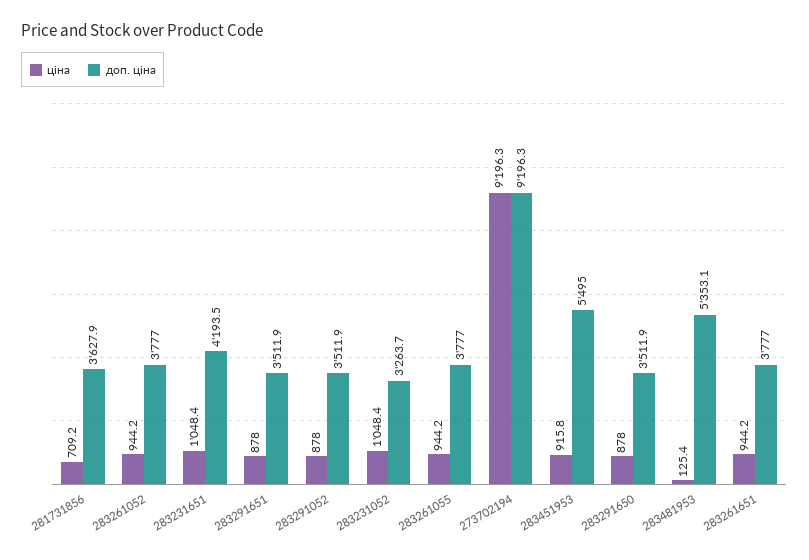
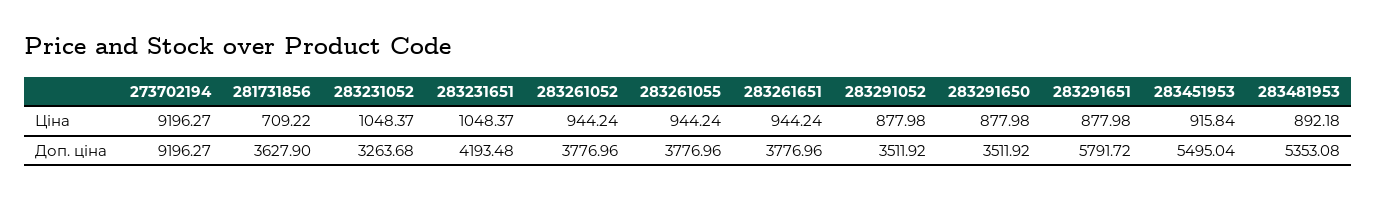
доп. ціна, 283291651: 3511.9 -> 5791.72
ціна, 283481953: 125.4 -> 892.18

